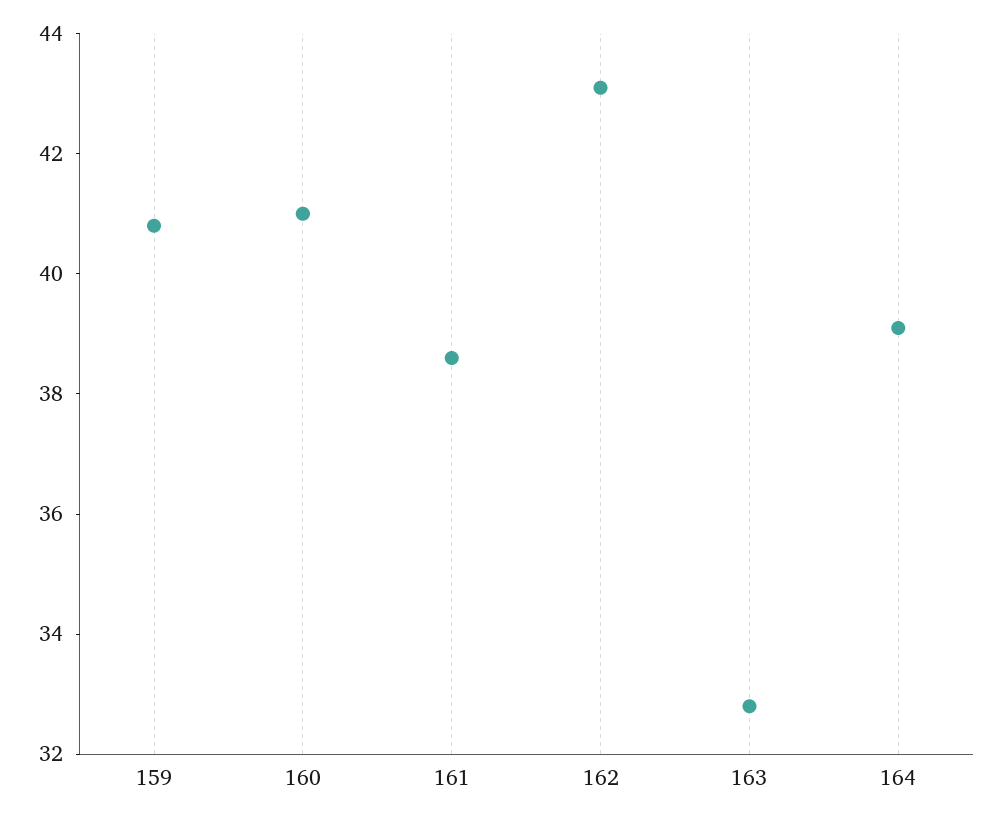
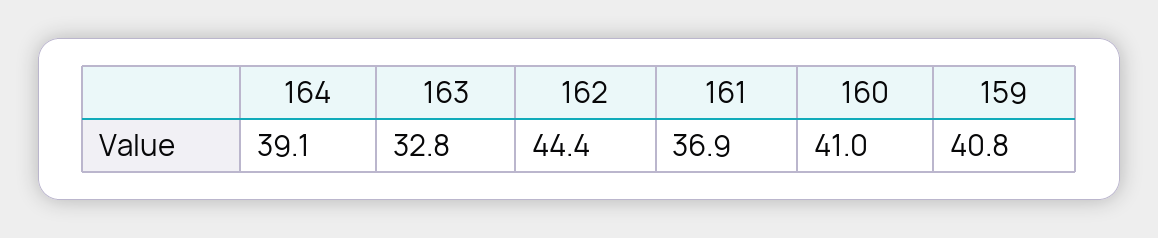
161: 38.5 -> 36.9
162: 43 -> 44.4

